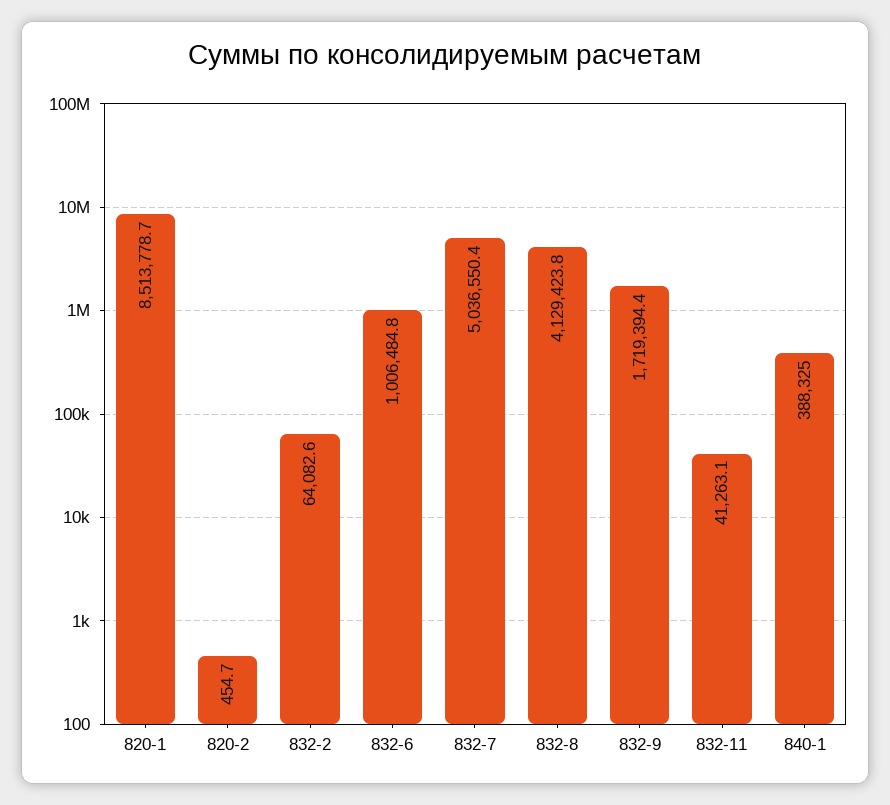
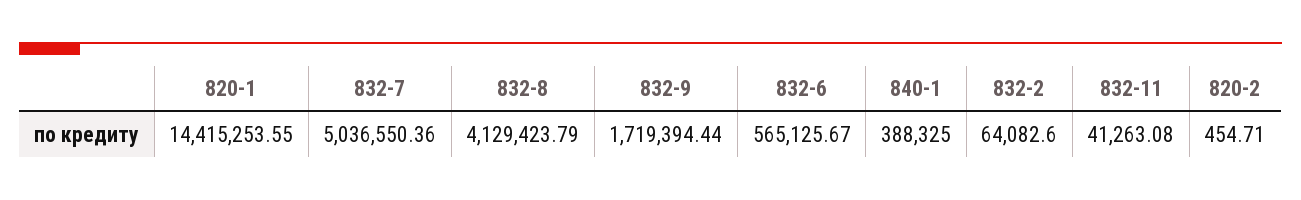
820-1: 8513778.7 -> 14415253.55
832-6: 1006484.8 -> 565125.67

